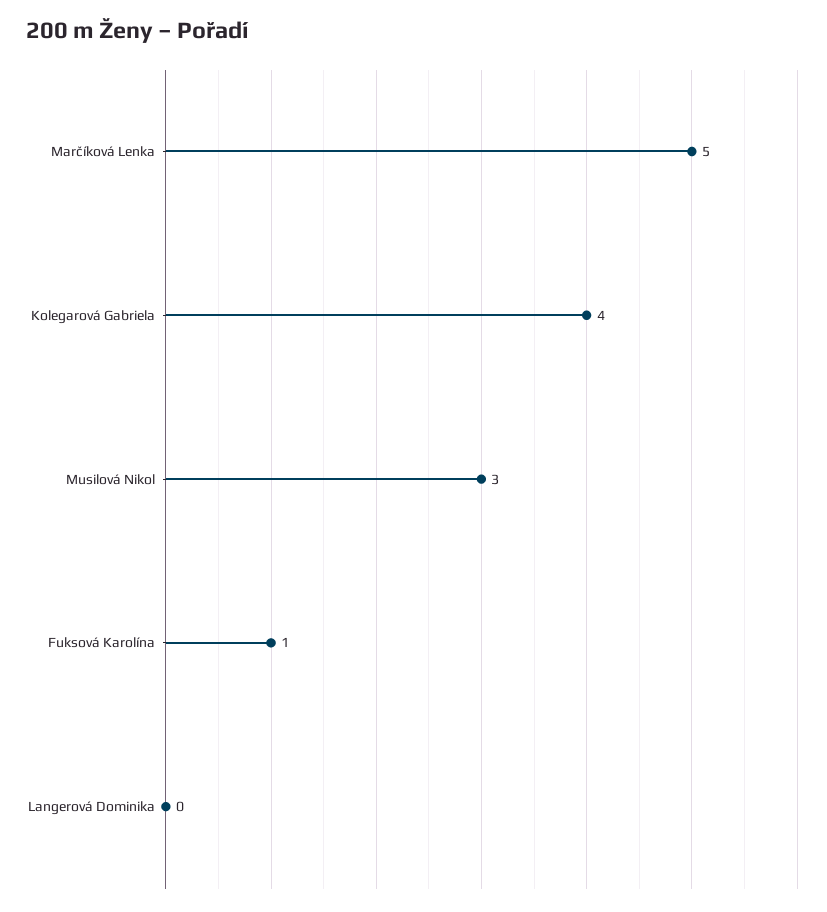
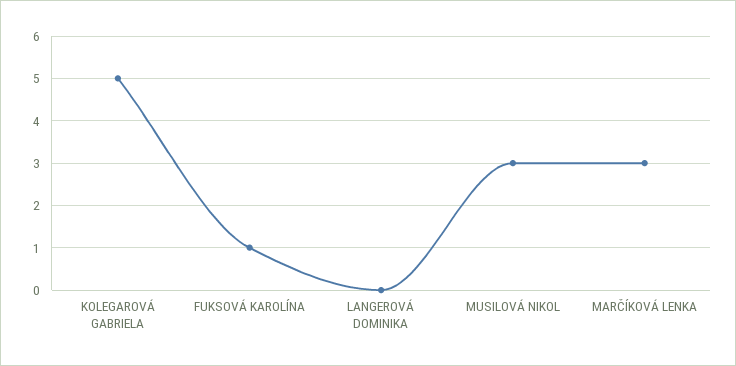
Marčíková Lenka: 5 -> 3
Kolegarová Gabriela: 4 -> 5

